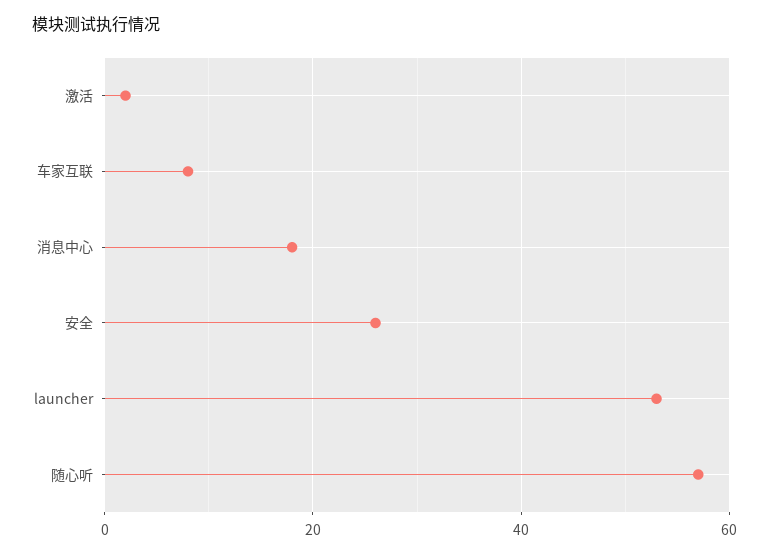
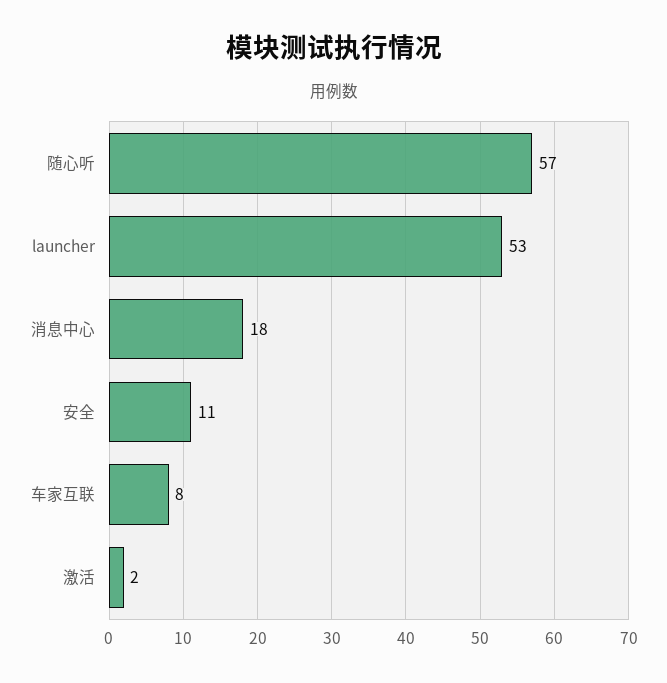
安全: 25 -> 11

